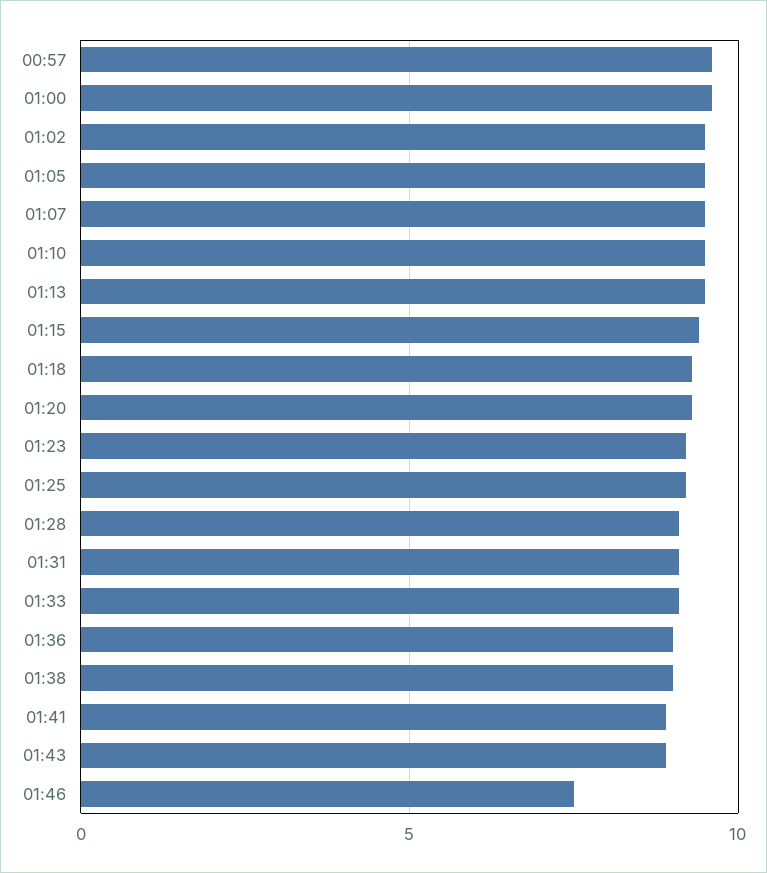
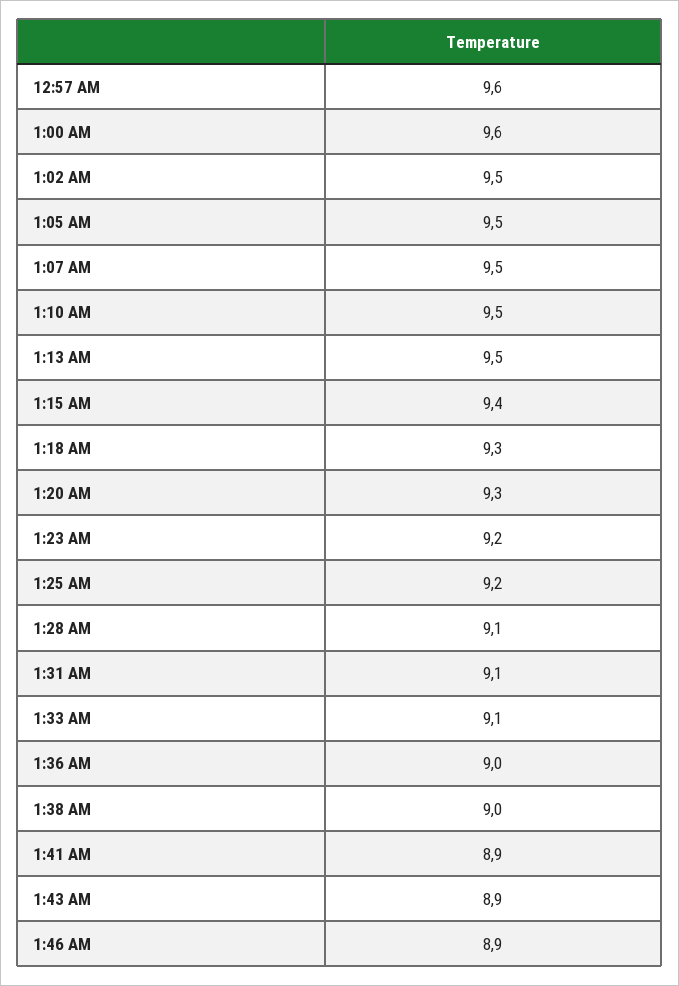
01:46: 7.5 -> 8.9

